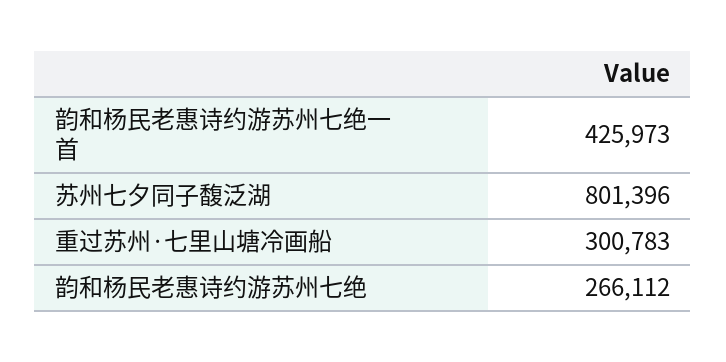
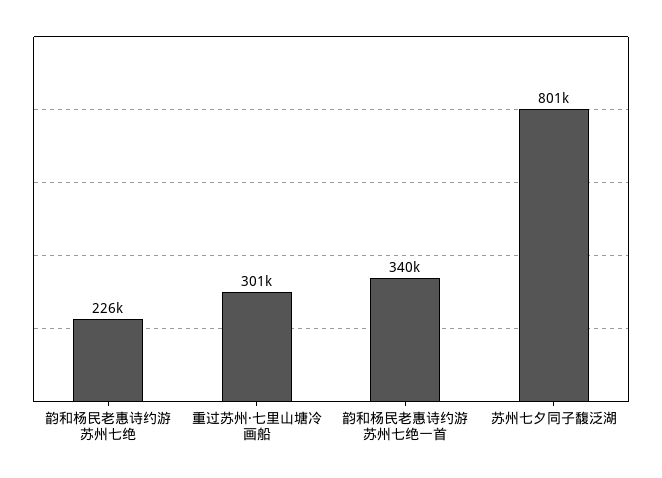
韵和杨民老惠诗约游苏州七绝一首: 425973 -> 340000
韵和杨民老惠诗约游苏州七绝: 266112 -> 226000

